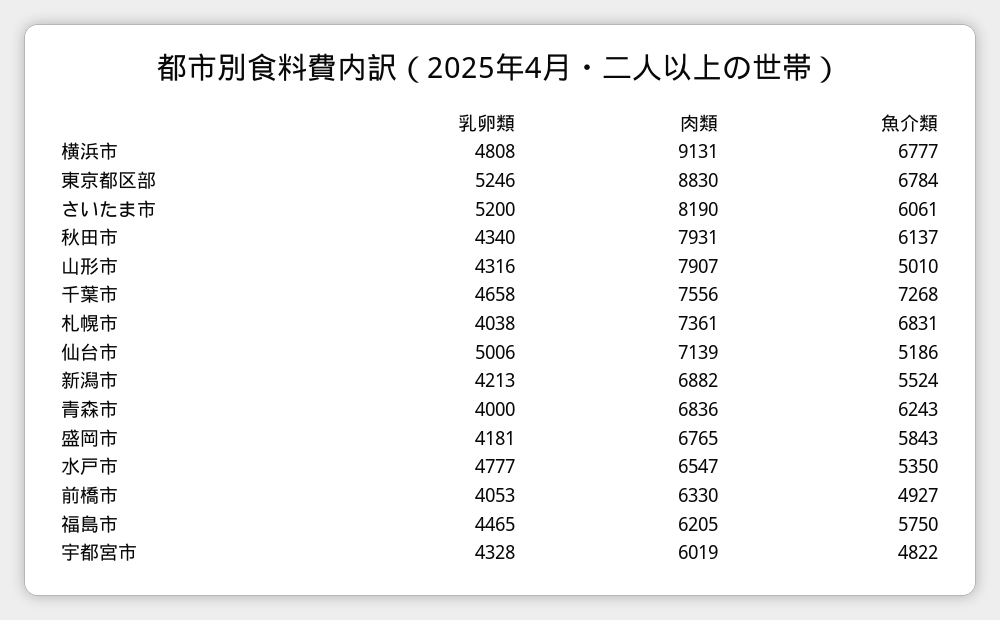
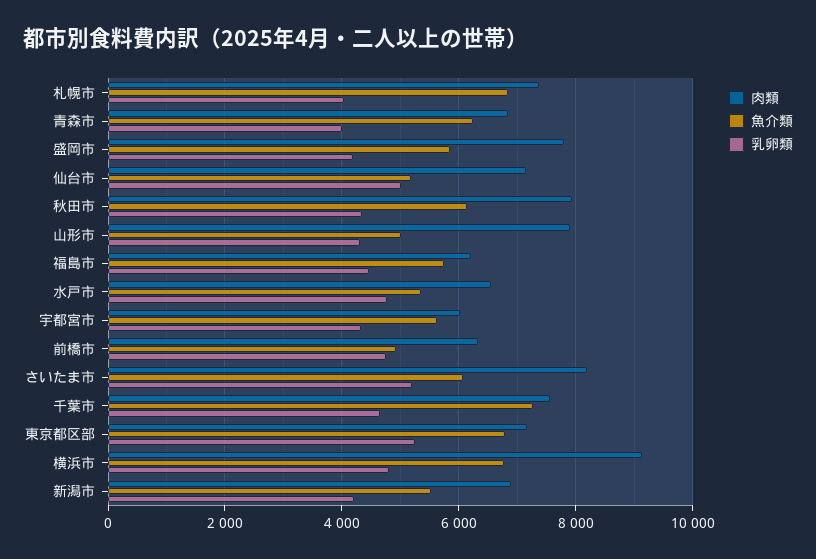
肉類, 東京都区部: 8830 -> 7200
肉類, 盛岡市: 6765 -> 7800
乳卵類, 前橋市: 4053 -> 4800
魚介類, 宇都宮市: 4822 -> 5600

